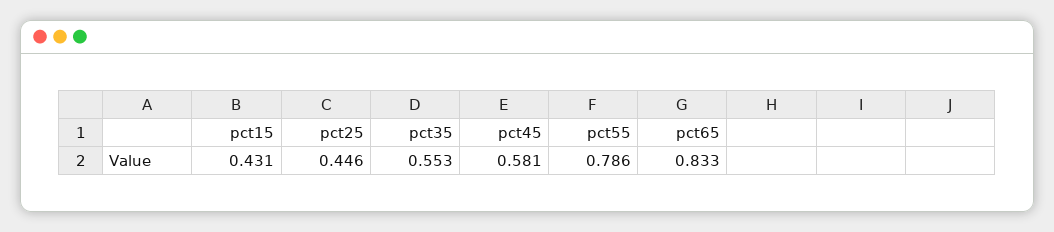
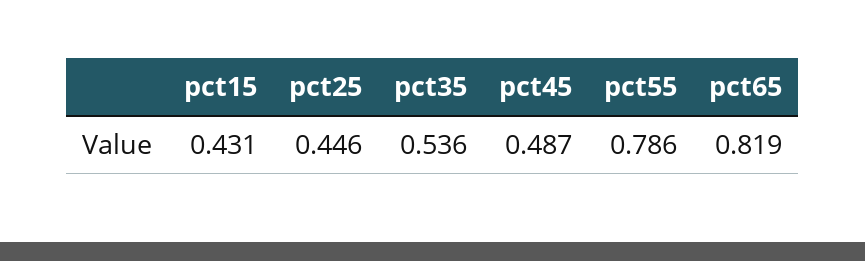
pct35: 0.553 -> 0.536
pct45: 0.581 -> 0.487
pct65: 0.833 -> 0.819

